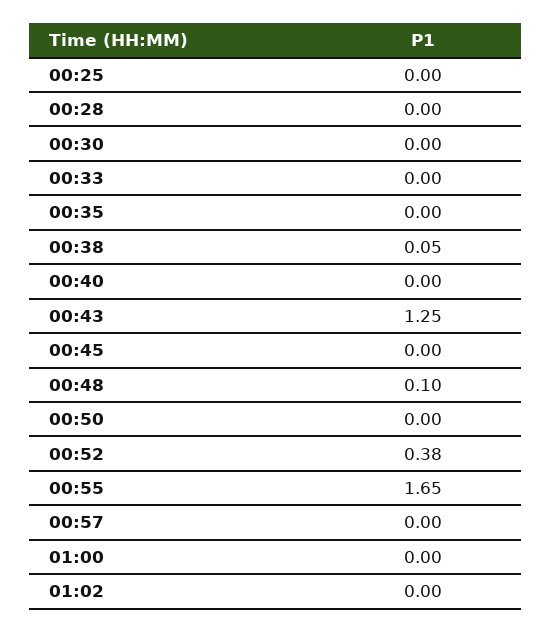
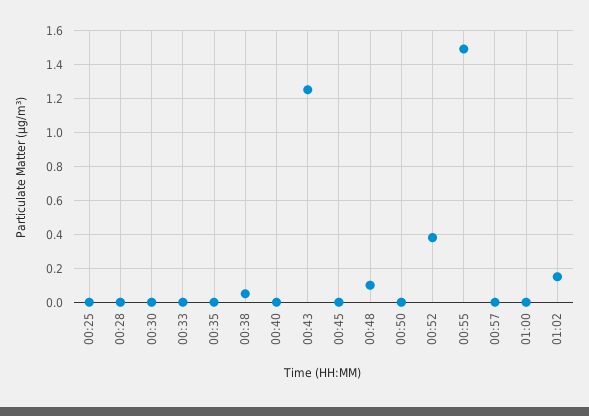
00:55: 1.65 -> 1.5
01:02: 0 -> 0.15

